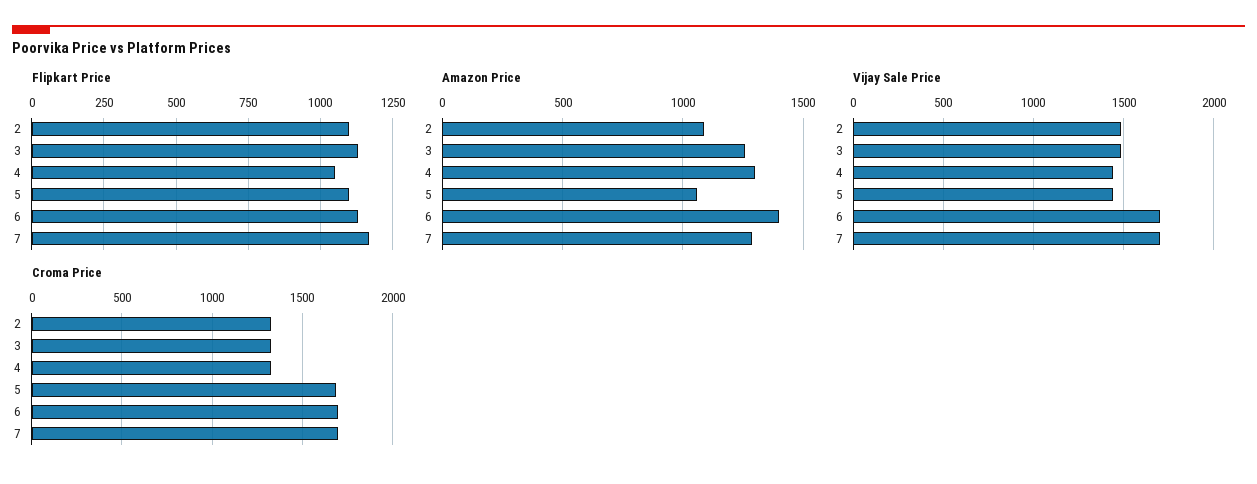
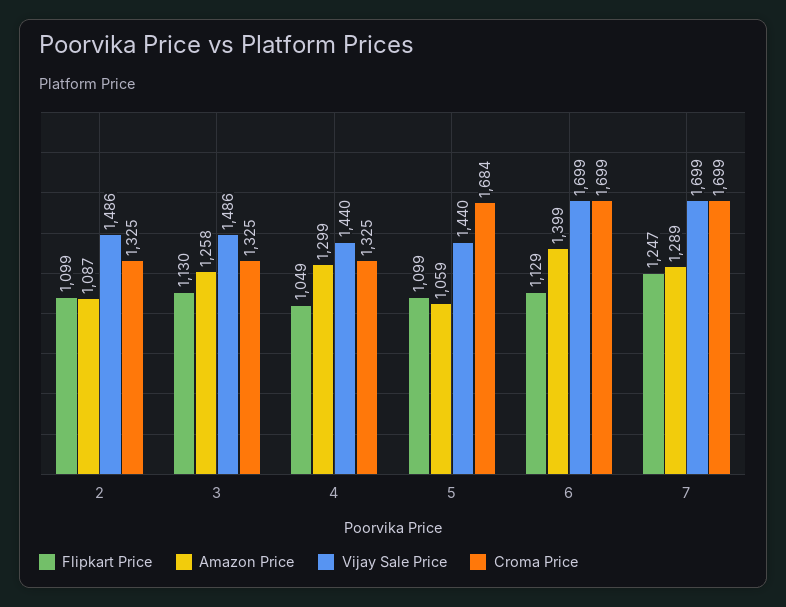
Flipkart Price, 7: 1175 -> 1247

